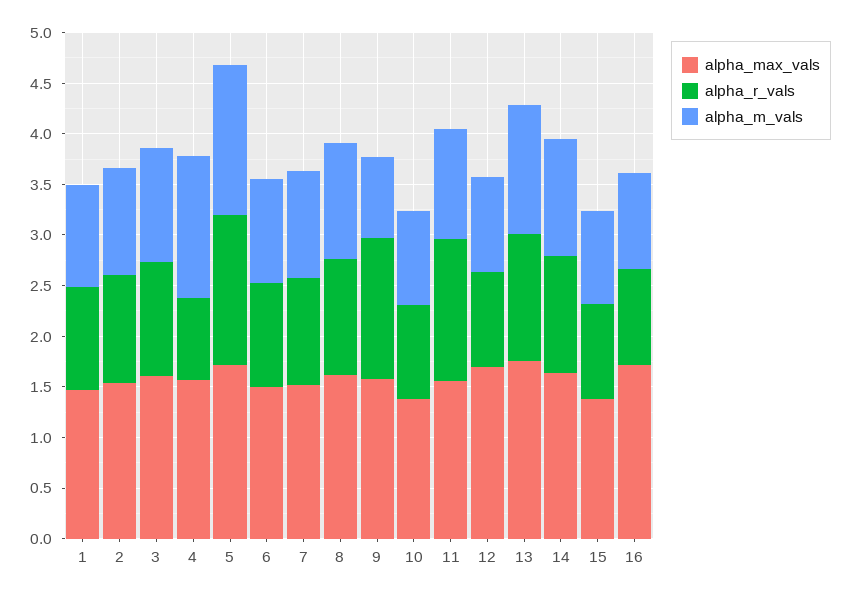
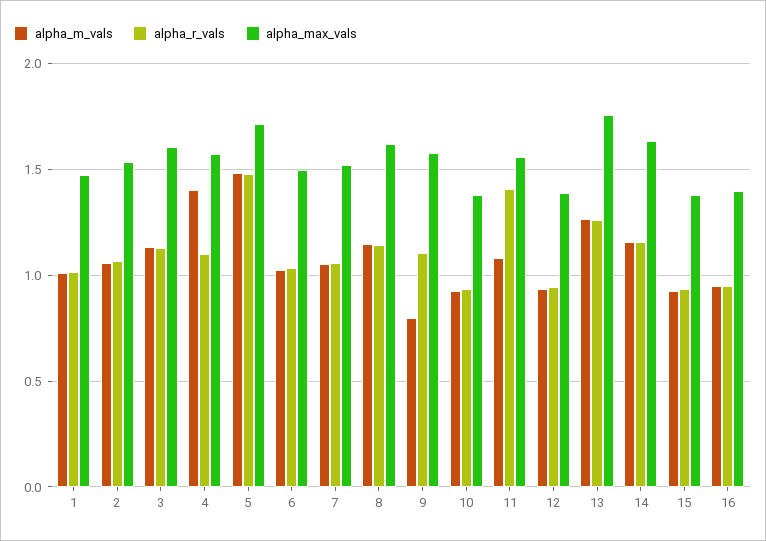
alpha_r_vals, 4: 0.8 -> 1.1
alpha_r_vals, 9: 1.4 -> 1.1
alpha_max_vals, 12: 1.7 -> 1.4
alpha_max_vals, 16: 1.7 -> 1.4

